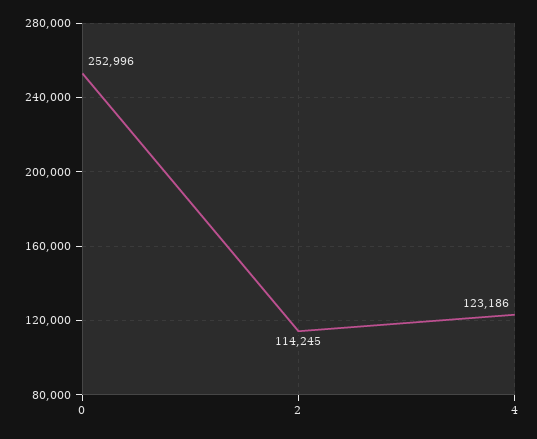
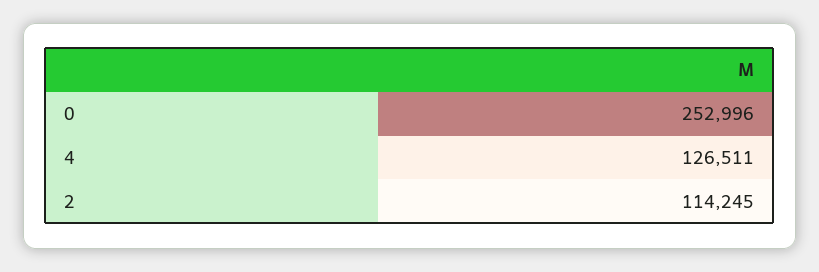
4: 123186 -> 126511

